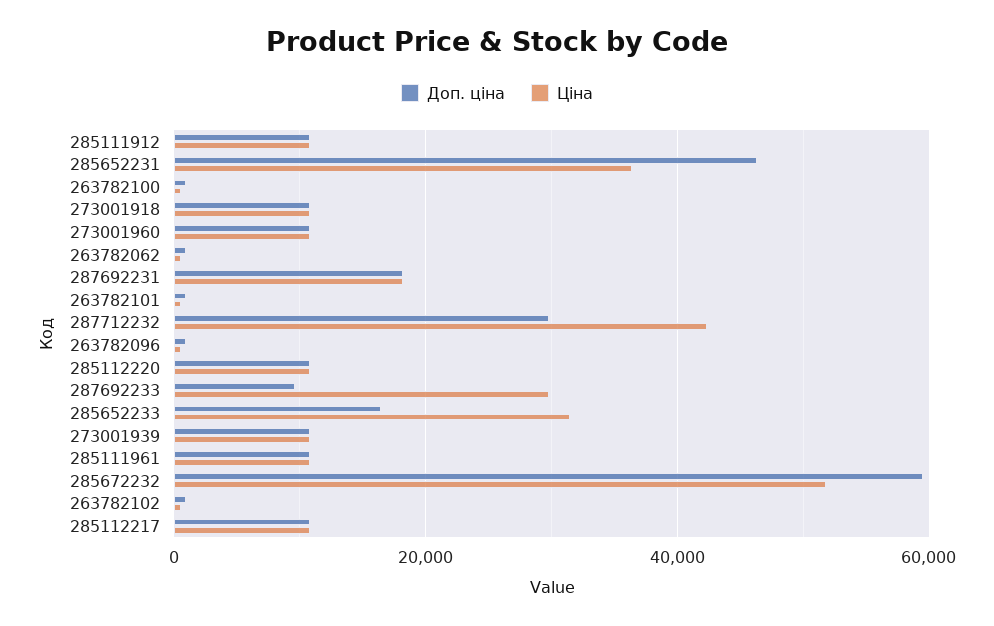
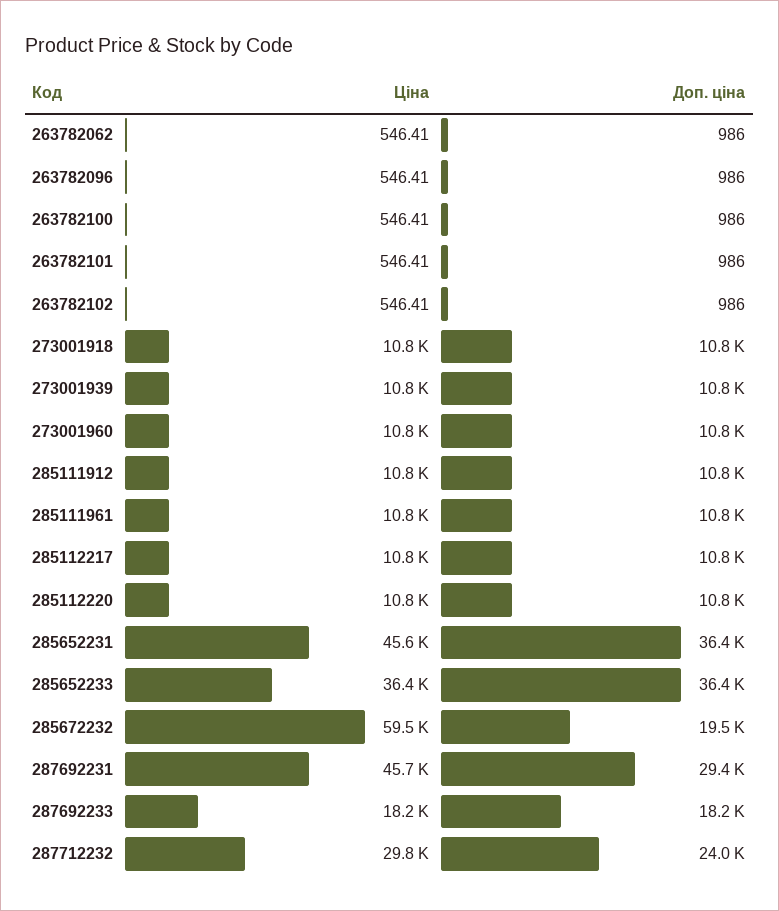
Доп. ціна, 285652231: 46000 -> 36400
Ціна, 285652231: 36000 -> 45600
Доп. ціна, 287692231: 18000 -> 29400
Ціна, 287692231: 18000 -> 45700
Доп. ціна, 287712232: 30000 -> 24000
Ціна, 287712232: 42000 -> 29800
Доп. ціна, 287692233: 10000 -> 18200
Ціна, 287692233: 30000 -> 18200
Доп. ціна, 285652233: 16000 -> 36400
Ціна, 285652233: 32000 -> 36400
Доп. ціна, 285672232: 60000 -> 19500
Ціна, 285672232: 52000 -> 59500

